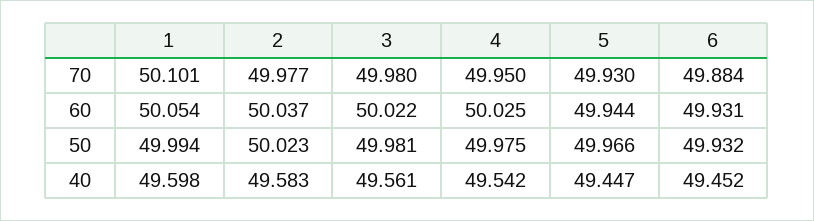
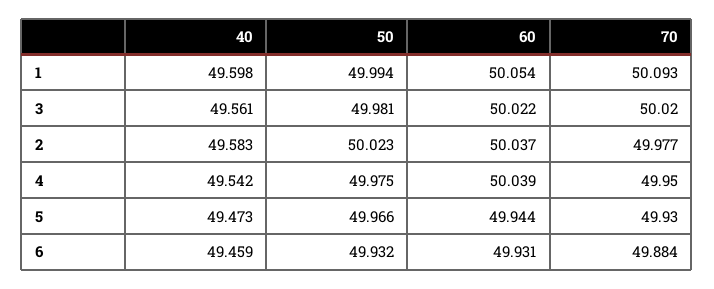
1, 70: 50.101 -> 50.093
3, 70: 49.98 -> 50.02
4, 60: 50.025 -> 50.039
5, 40: 49.447 -> 49.473
6, 40: 49.452 -> 49.459

